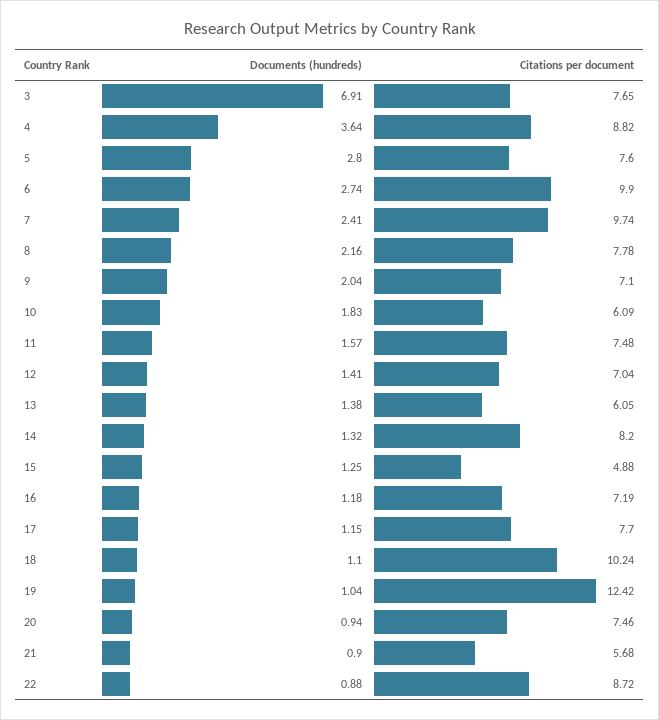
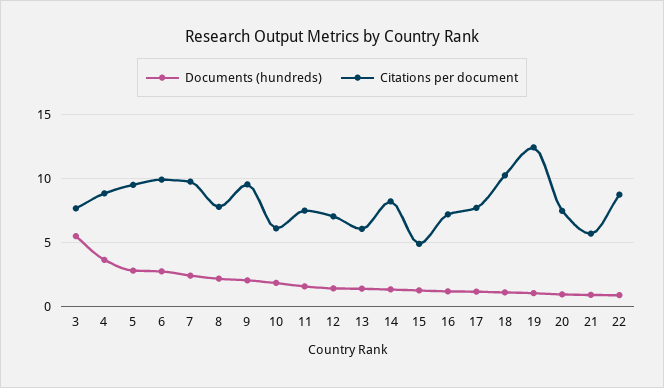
Documents (hundreds), 3: 6.91 -> 5.5
Citations per document, 5: 7.6 -> 9.5
Citations per document, 9: 7.1 -> 9.5

